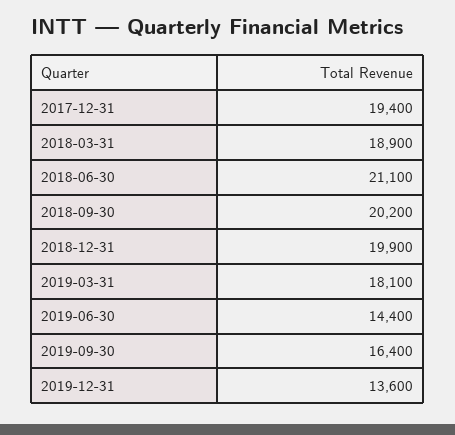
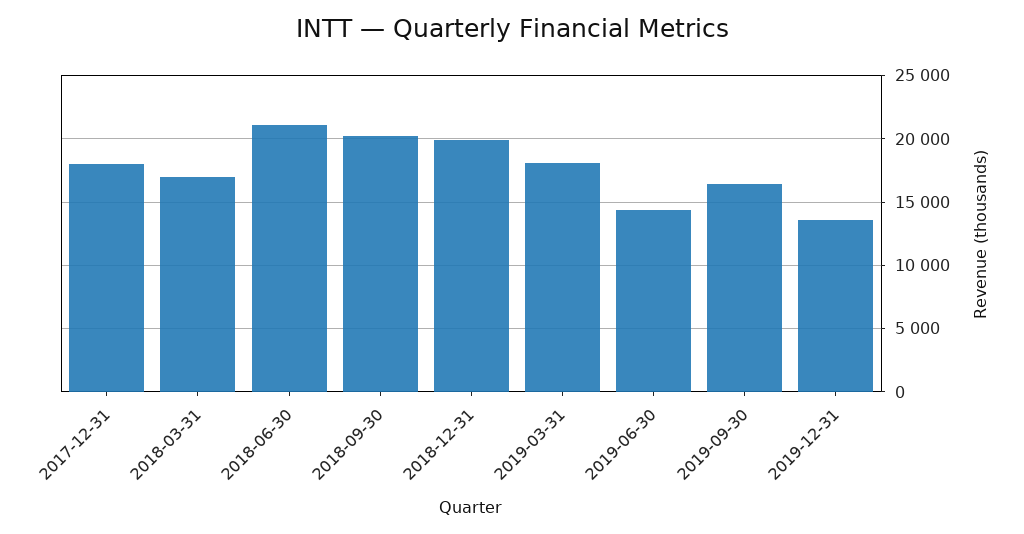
2017-12-31: 19400 -> 18000
2018-03-31: 18900 -> 17000

